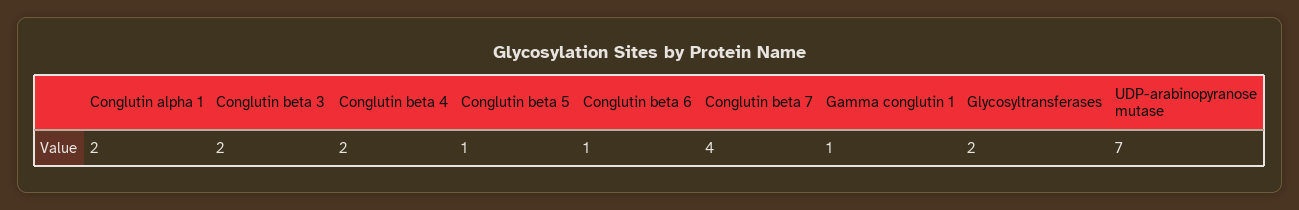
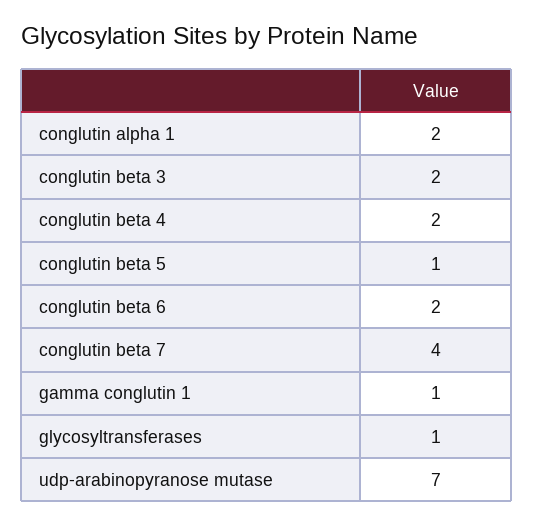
Conglutin beta 6: 1 -> 2
Glycosyltransferases: 2 -> 1

